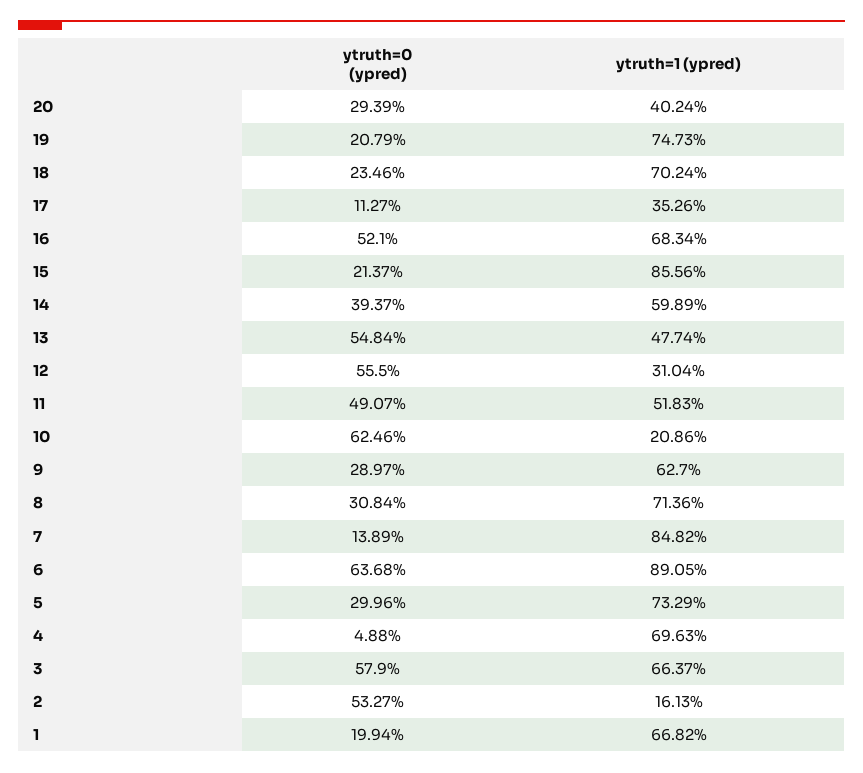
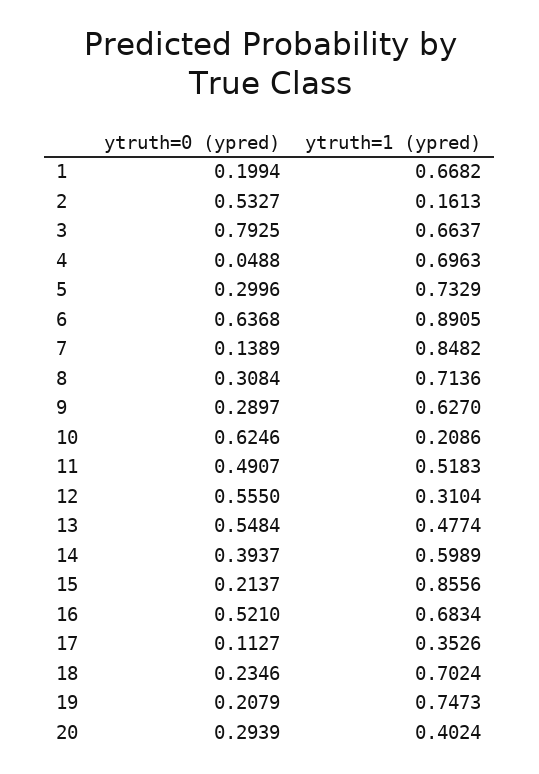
ytruth=0 (ypred), 3: 0.579 -> 0.7925

